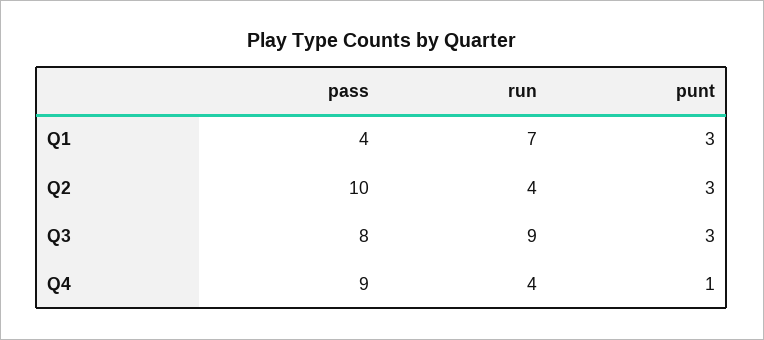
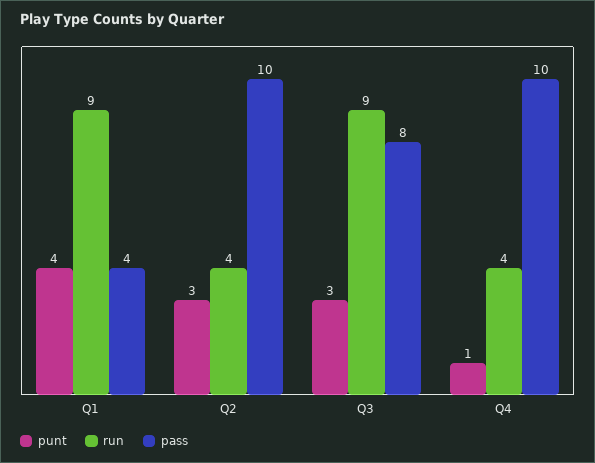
run, Q1: 7 -> 9
punt, Q1: 3 -> 4
pass, Q4: 9 -> 10

